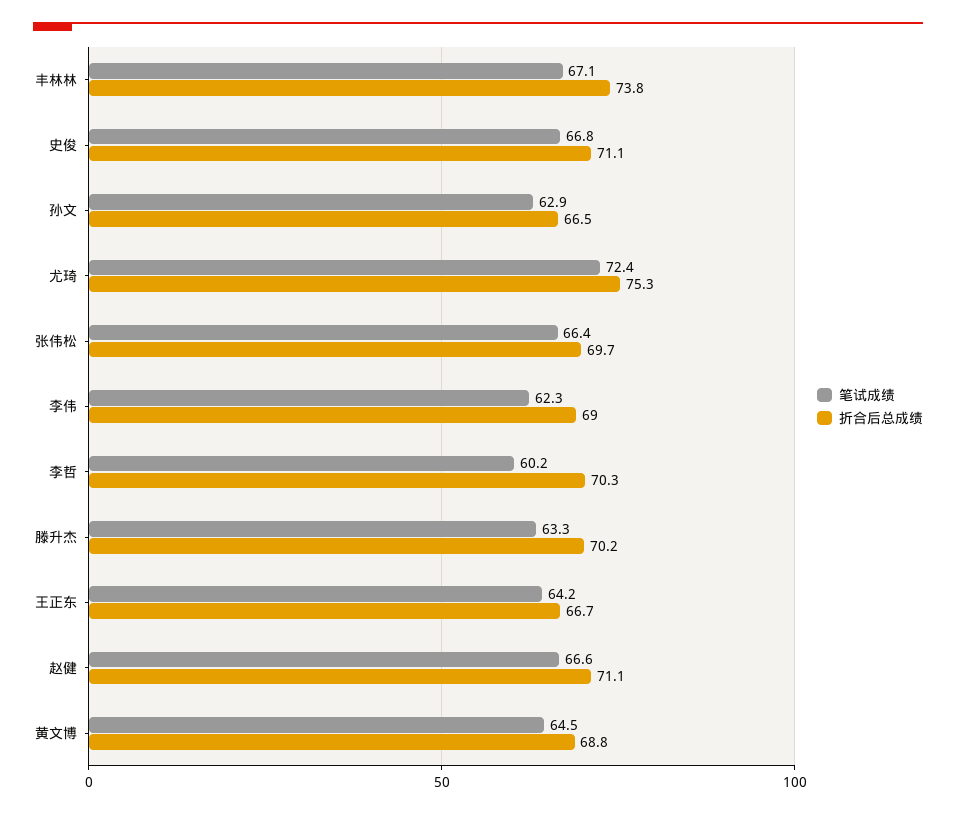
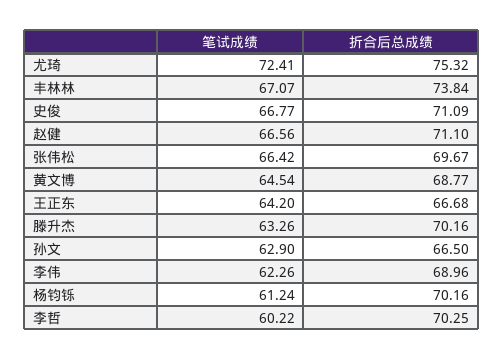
笔试成绩, 杨钧铄: none -> 61.24
折合后总成绩, 杨钧铄: none -> 70.16

